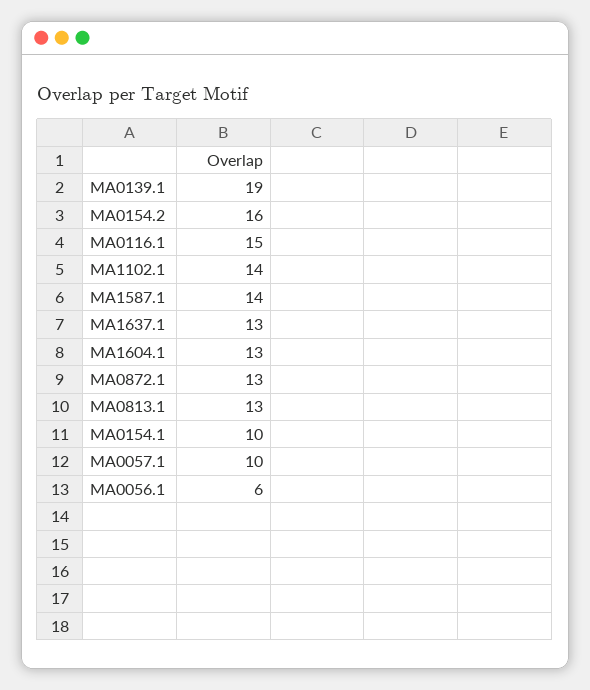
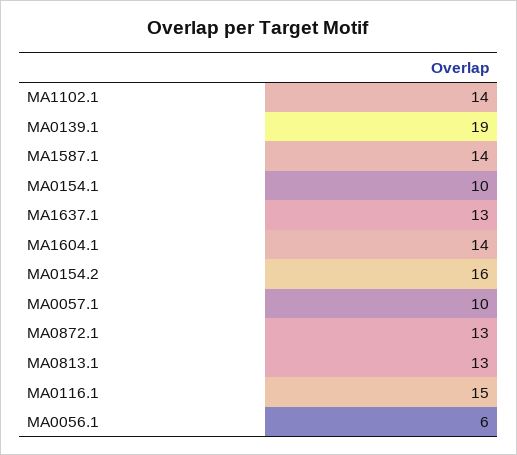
MA1604.1: 13 -> 14

